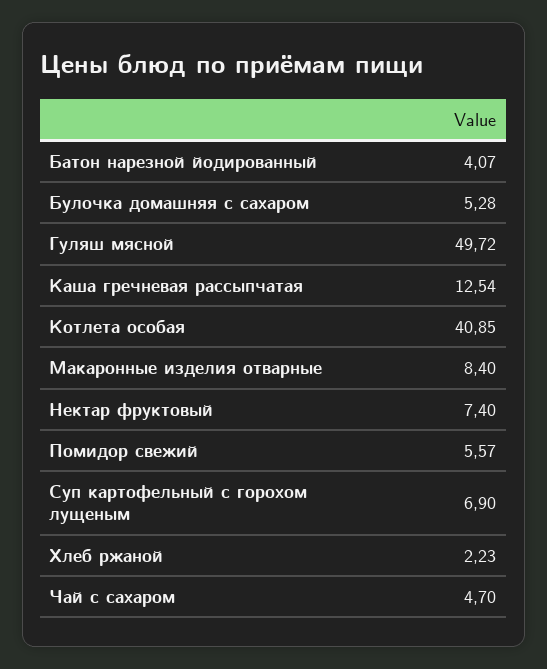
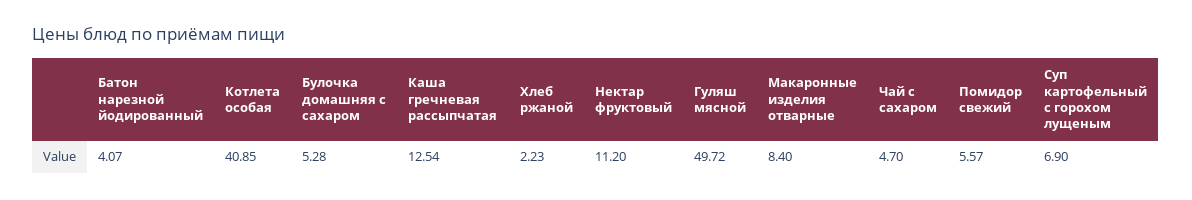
Нектар фруктовый: 7.4 -> 11.2

